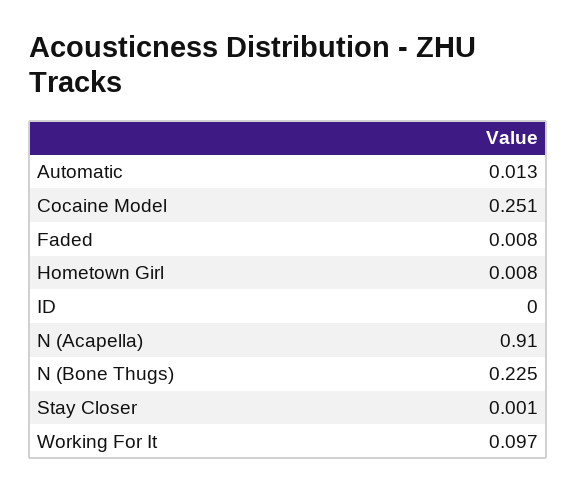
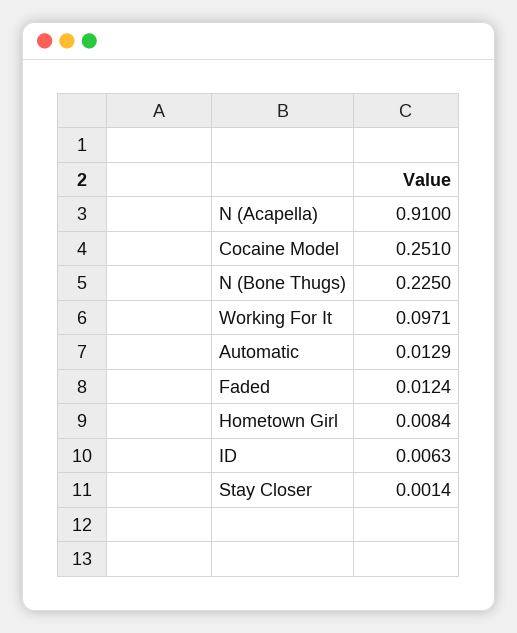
Faded: 0.008 -> 0.0124
ID: 0 -> 0.0063

